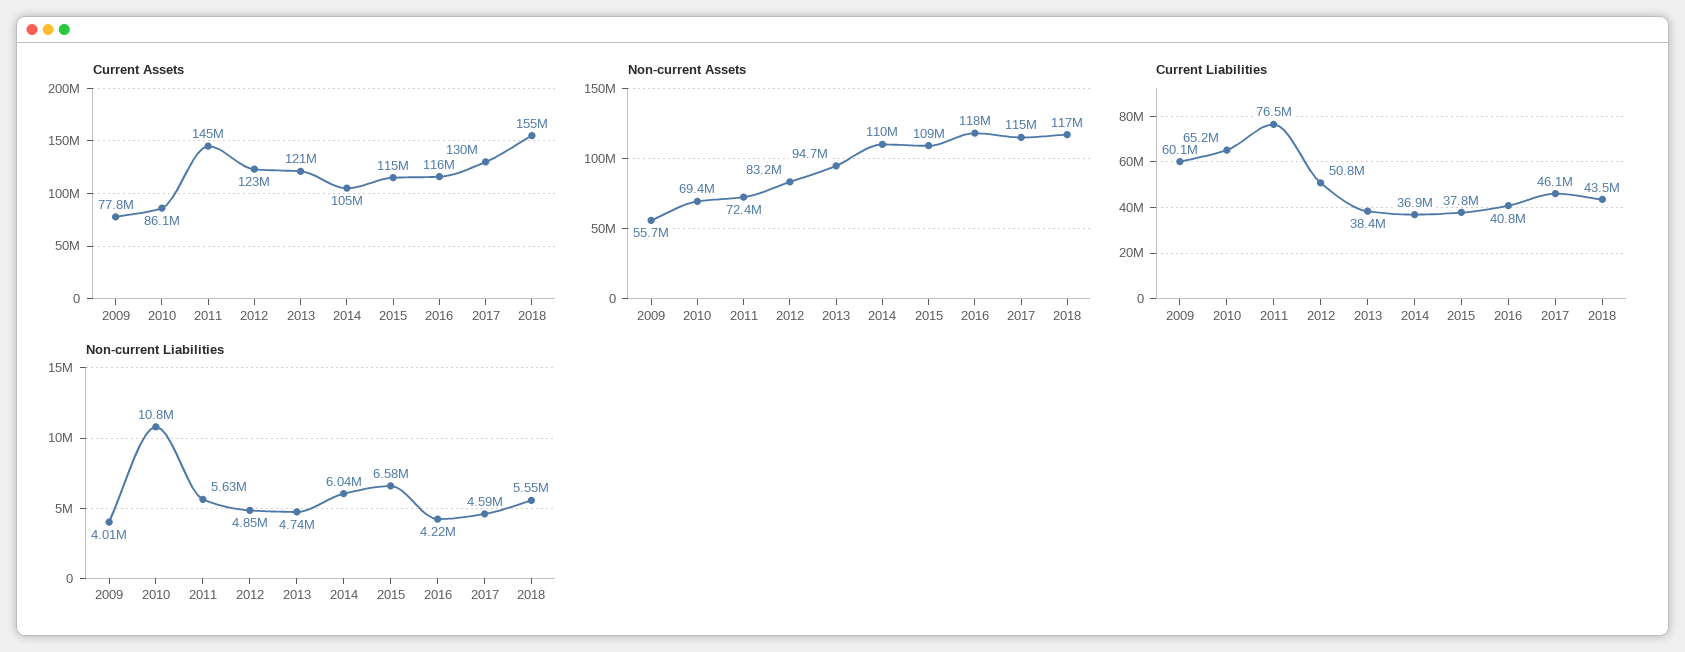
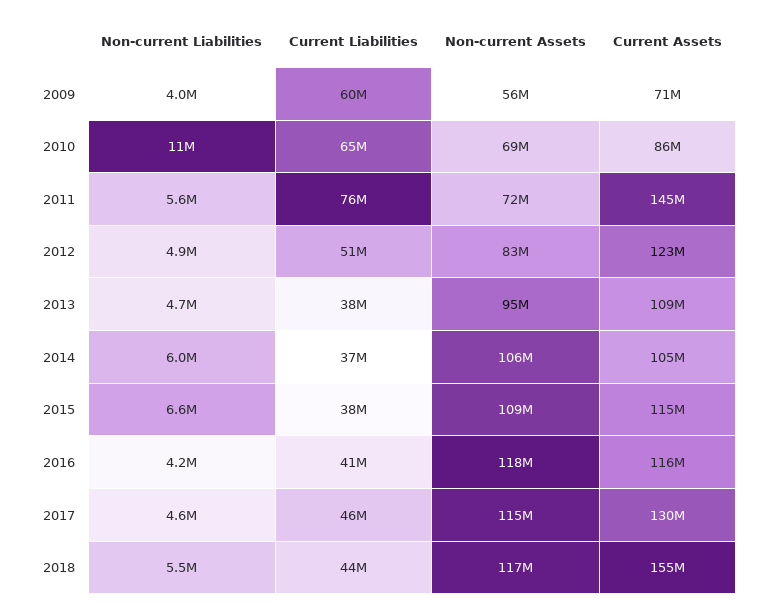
Current Assets, 2009: 77800000 -> 71000000
Current Assets, 2013: 121000000 -> 109000000
Non-current Assets, 2014: 110000000 -> 106000000

